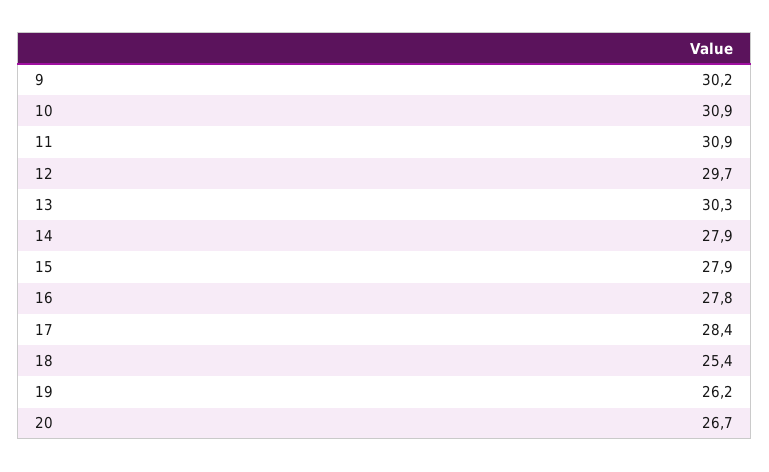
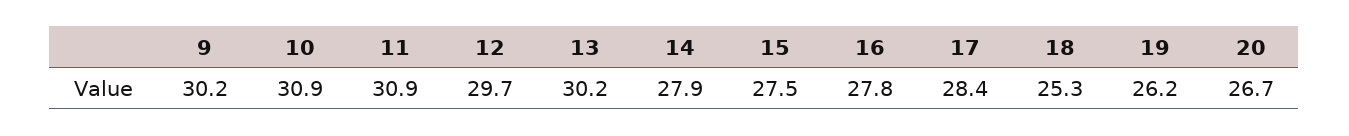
13: 30.3 -> 30.2
15: 27.9 -> 27.5
18: 25.4 -> 25.3

